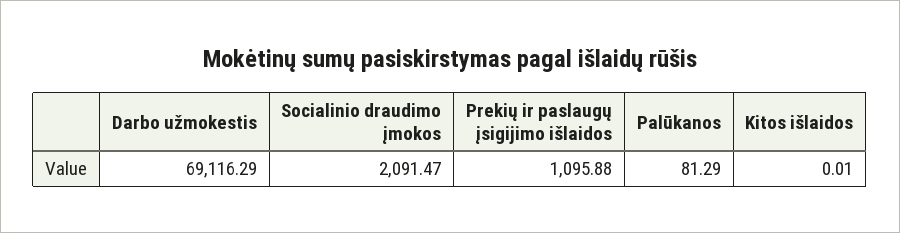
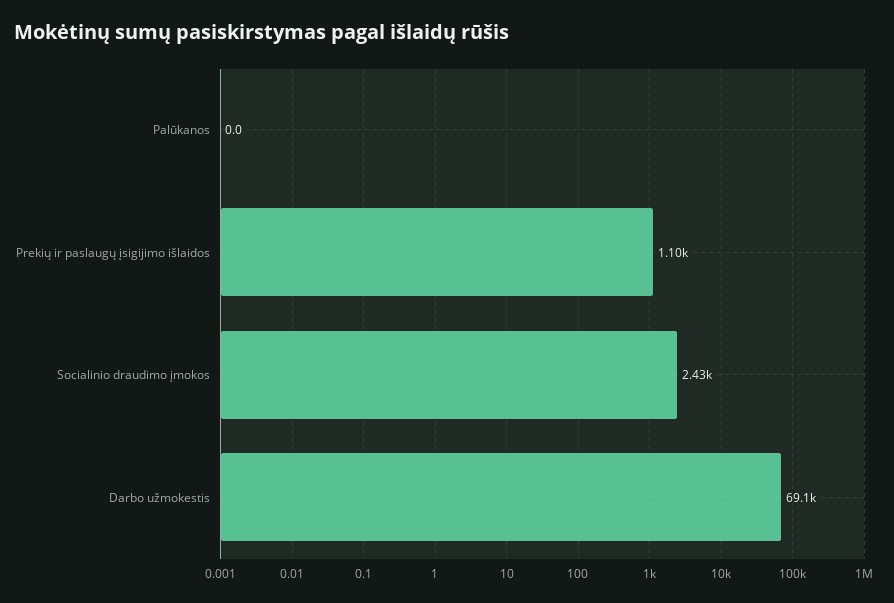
Socialinio draudimo įmokos: 2091.47 -> 2430
Palūkanos: 81.29 -> 0
Kitos išlaidos: 0.01 -> none

